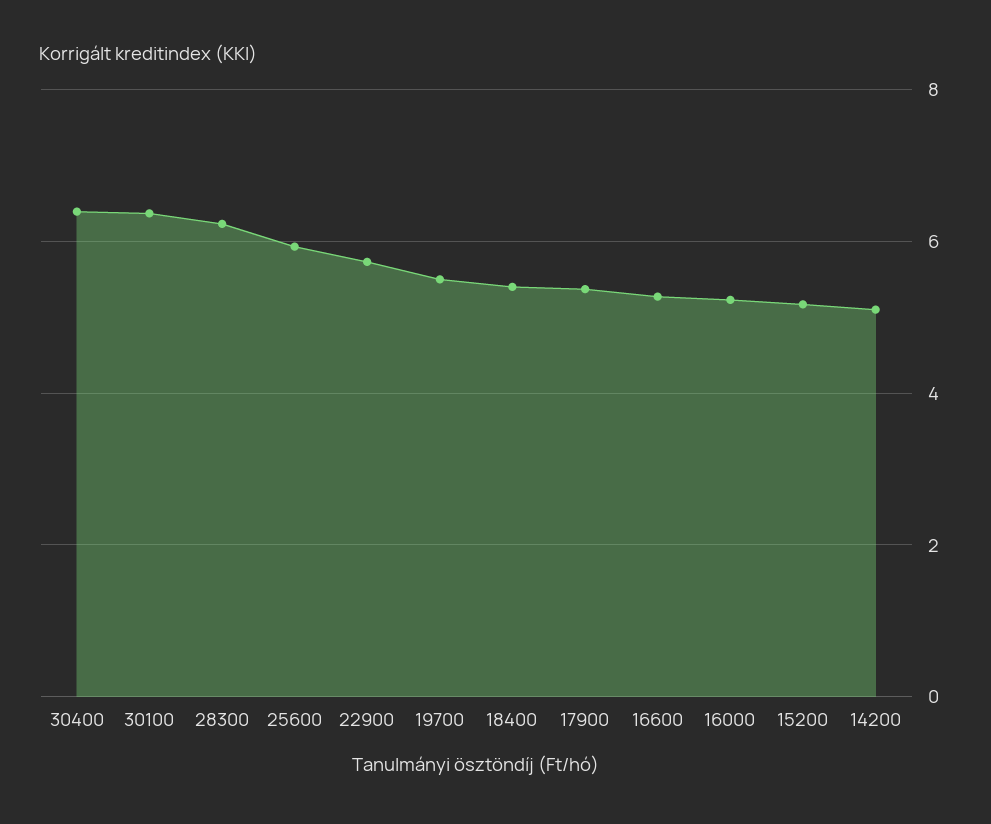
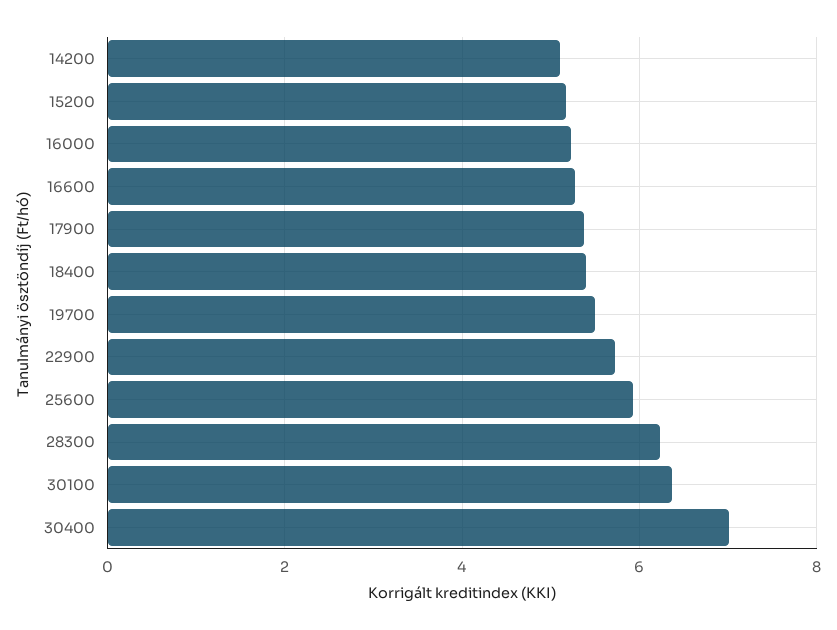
30400: 6.4 -> 7

